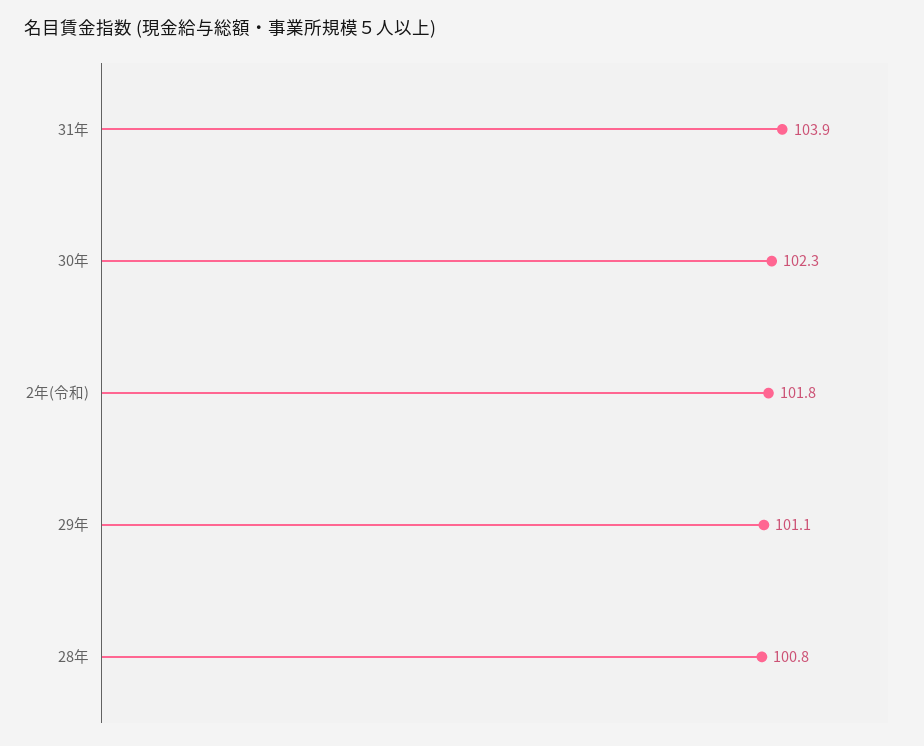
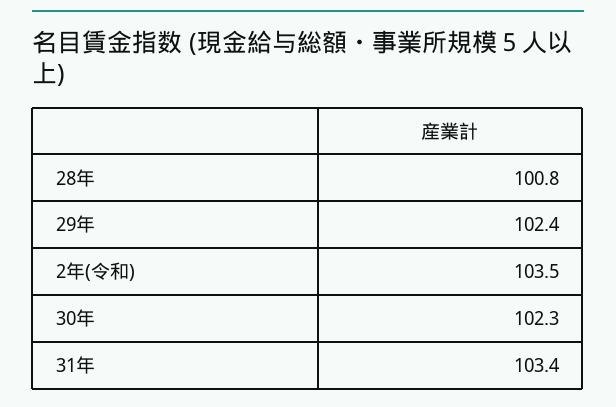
31年: 103.9 -> 103.4
2年(令和): 101.8 -> 103.5
29年: 101.1 -> 102.4

